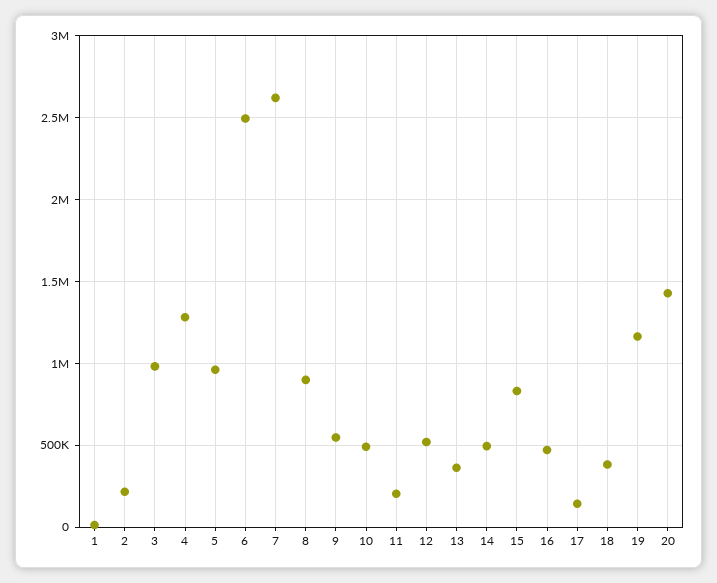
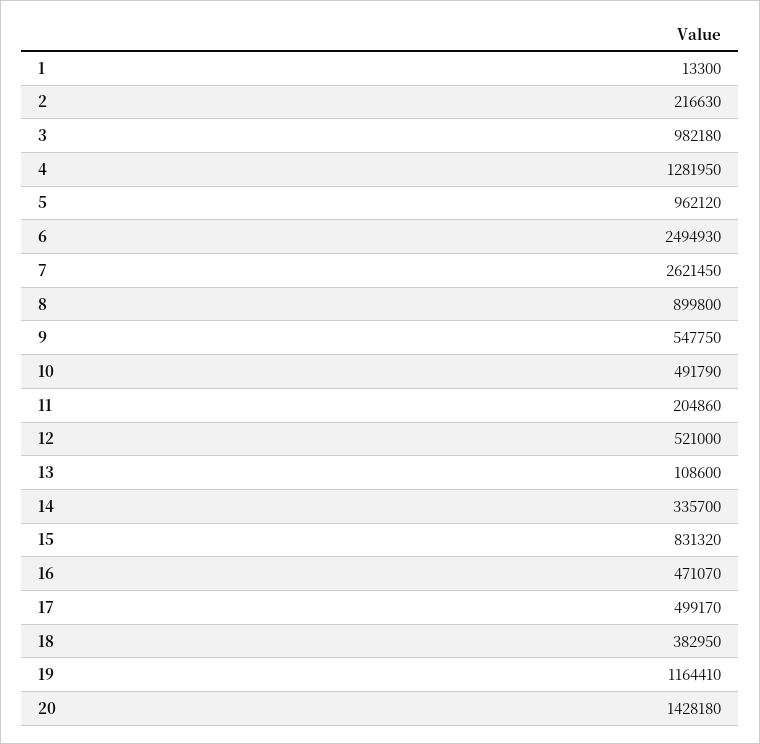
13: 350000 -> 108600
14: 500000 -> 335700
17: 150000 -> 499170

